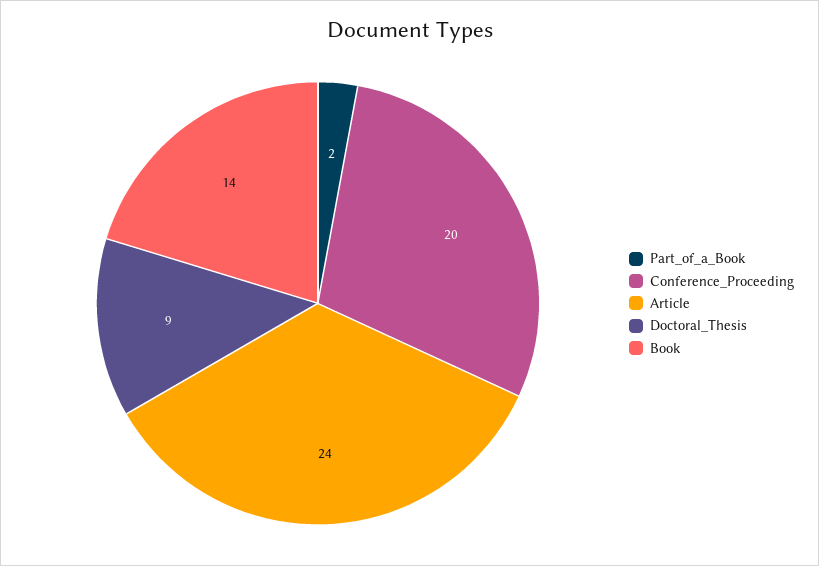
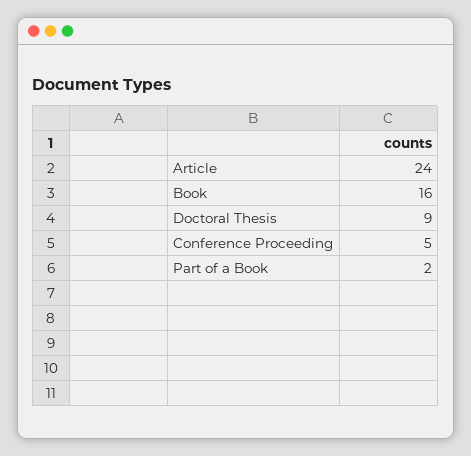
Conference_Proceeding: 20 -> 5
Book: 14 -> 16

